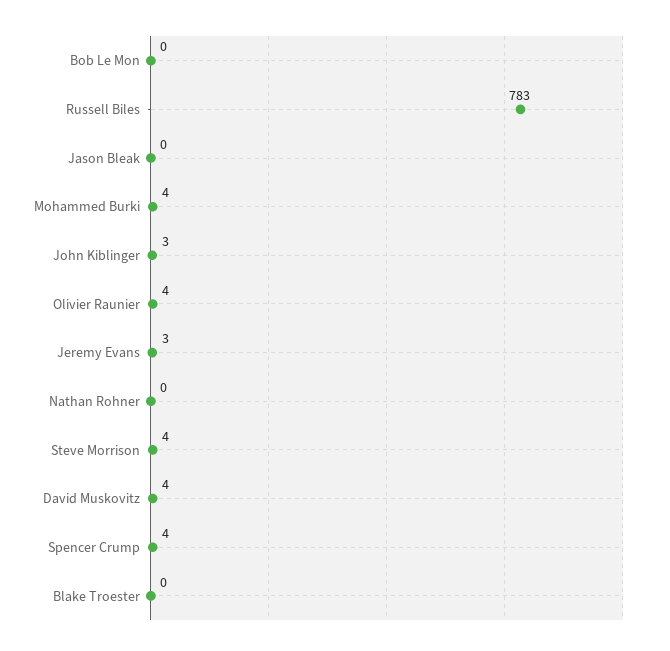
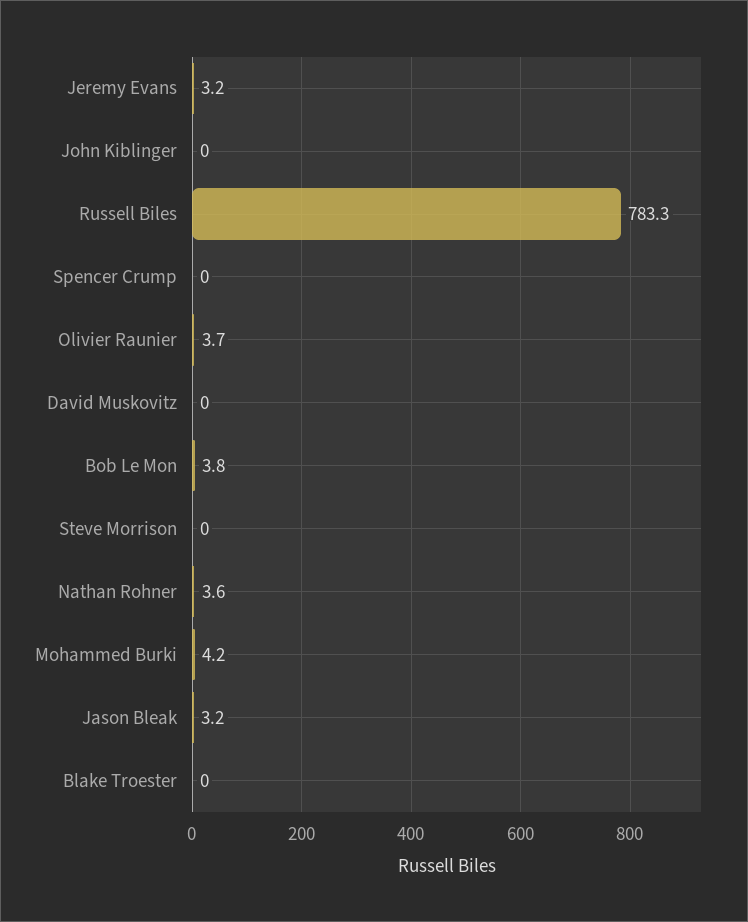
Bob Le Mon: 0 -> 3.8
Jason Bleak: 0 -> 3.2
John Kiblinger: 3 -> 0
Nathan Rohner: 0 -> 3.6
Steve Morrison: 4 -> 0
David Muskovitz: 4 -> 0
Spencer Crump: 4 -> 0

